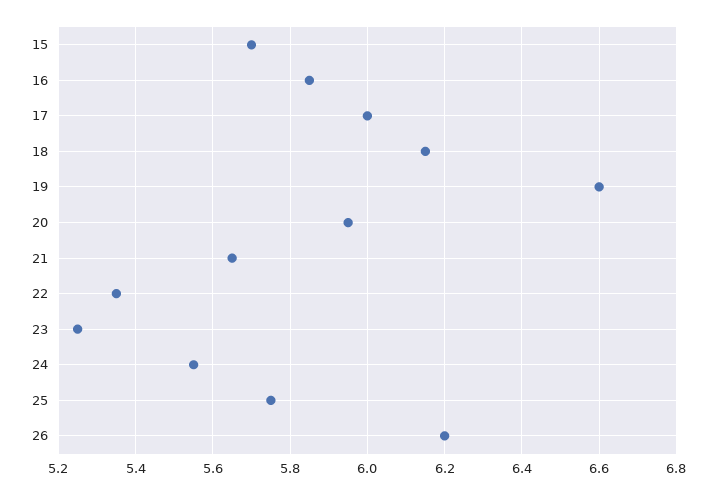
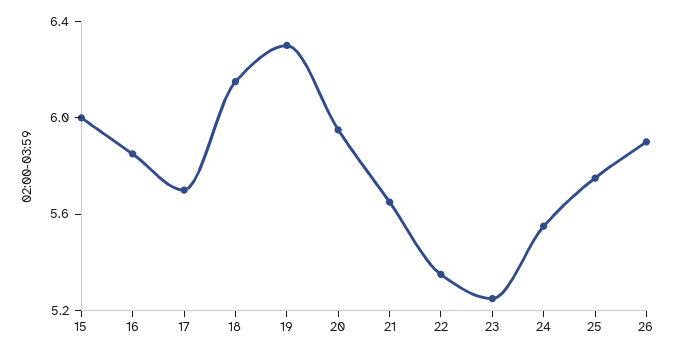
15: 5.7 -> 6
17: 6 -> 5.7
19: 6.6 -> 6.3
26: 6.2 -> 5.9

